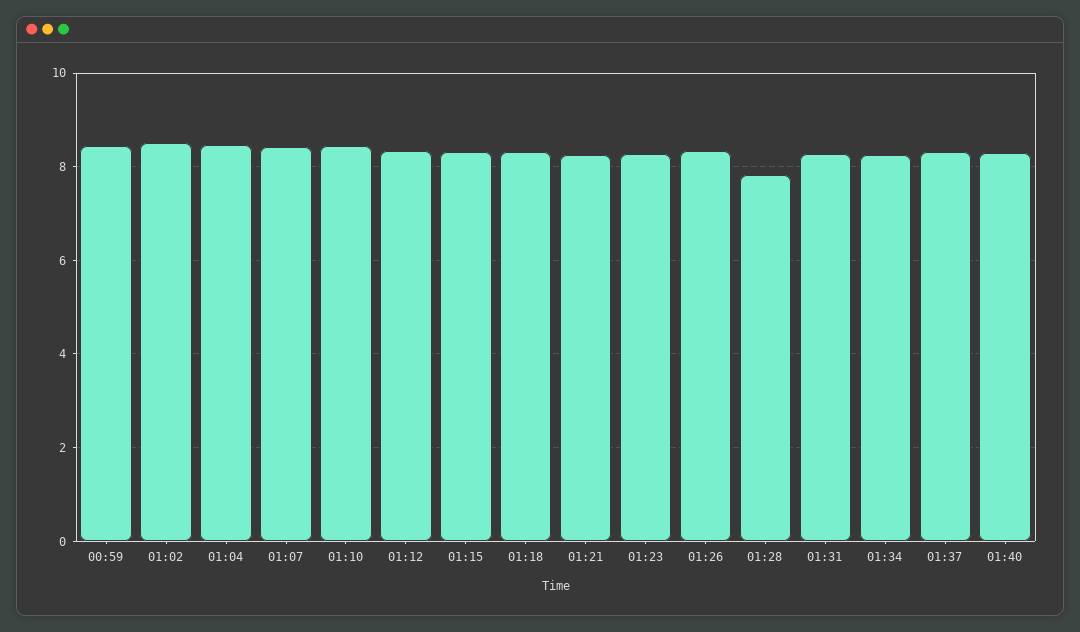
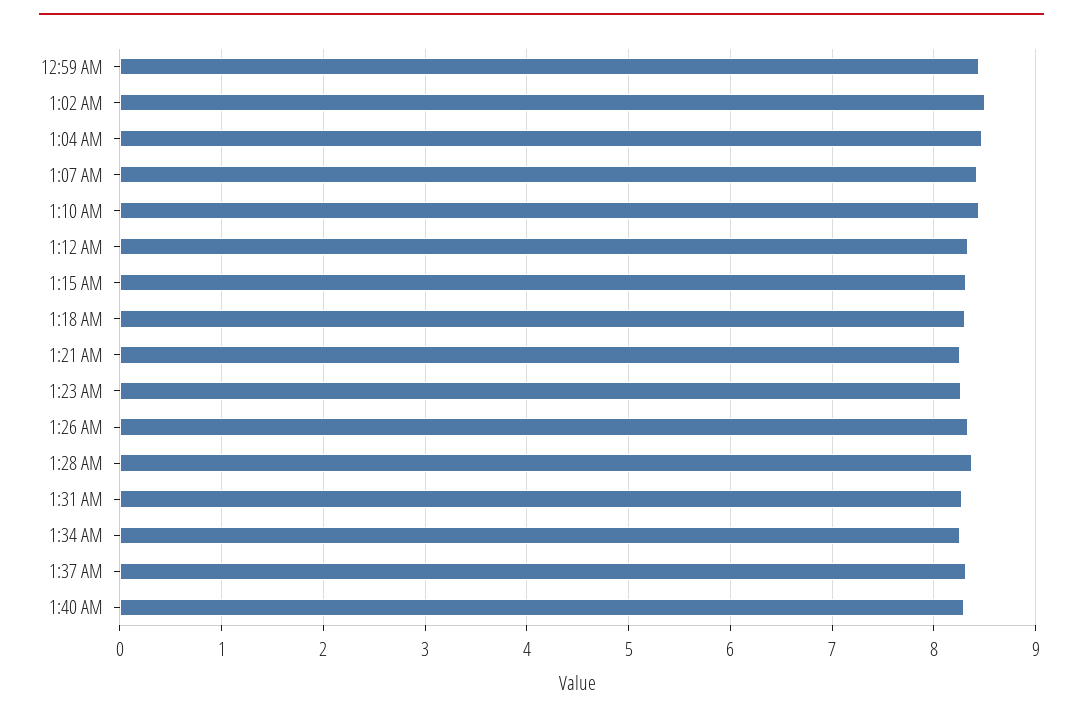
01:28: 7.8 -> 8.4

